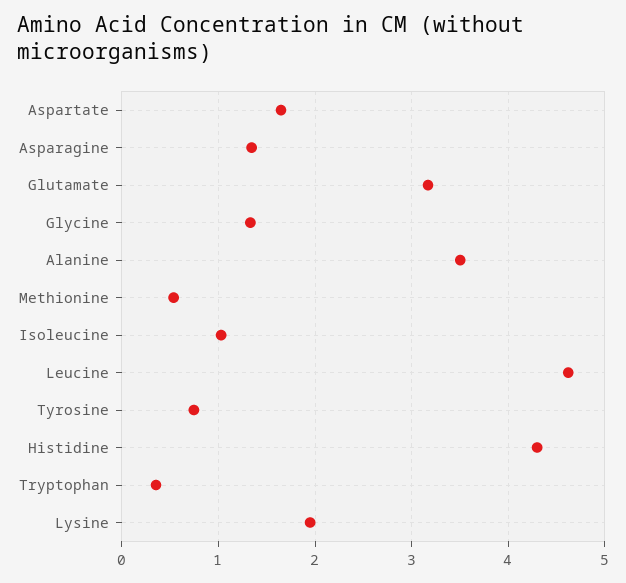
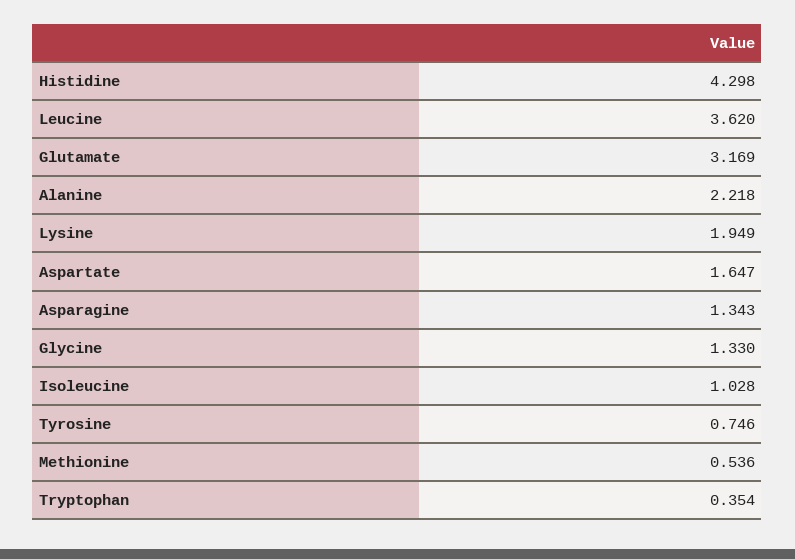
Alanine: 3.5 -> 2.218
Leucine: 4.6 -> 3.62

